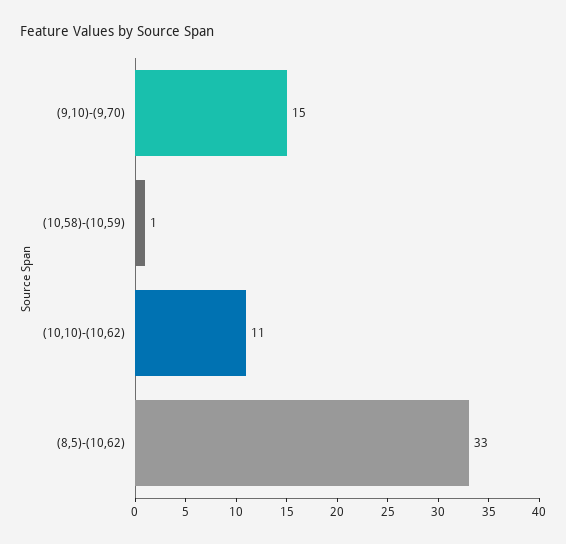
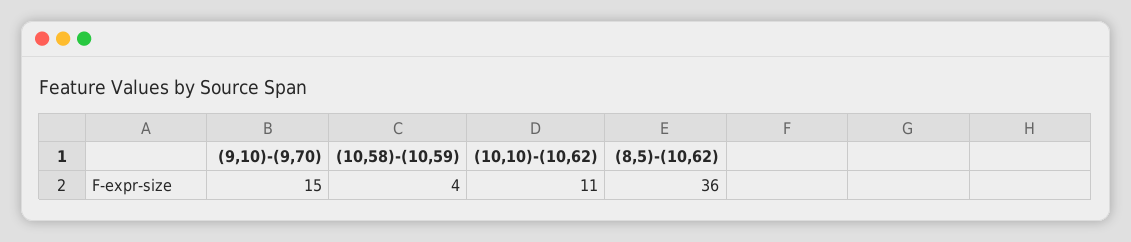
(10,58)-(10,59): 1 -> 4
(8,5)-(10,62): 33 -> 36

